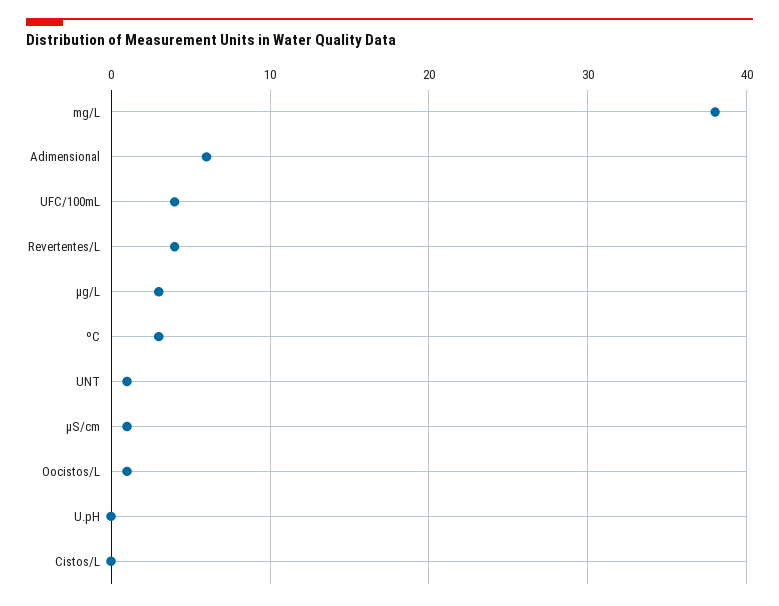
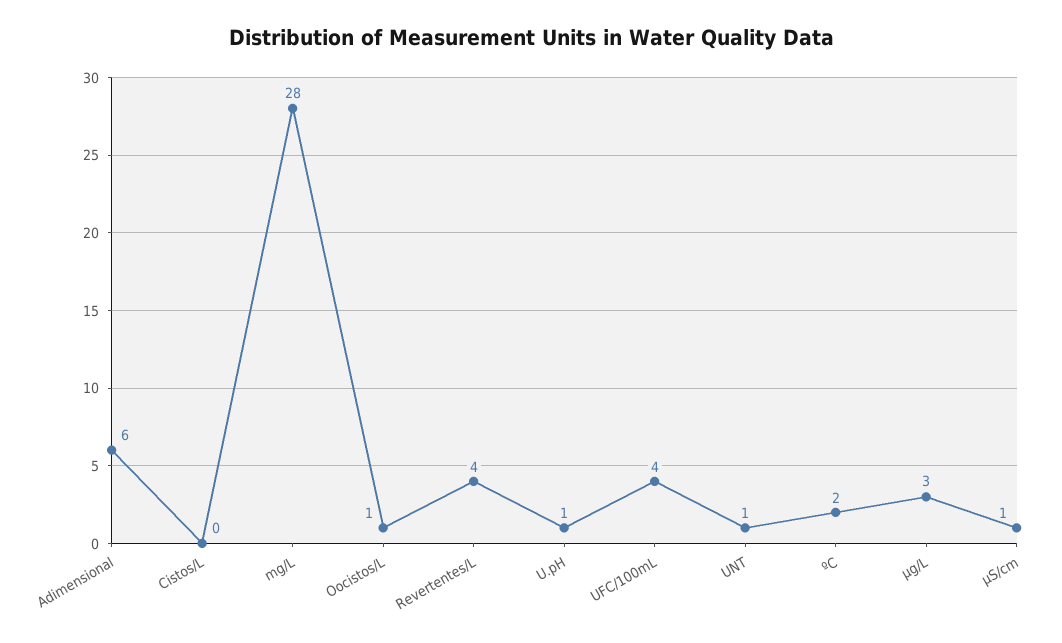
mg/L: 38 -> 28
ºC: 3 -> 2
U.pH: 0 -> 1

